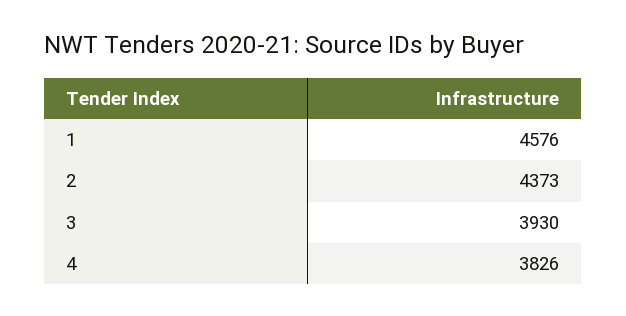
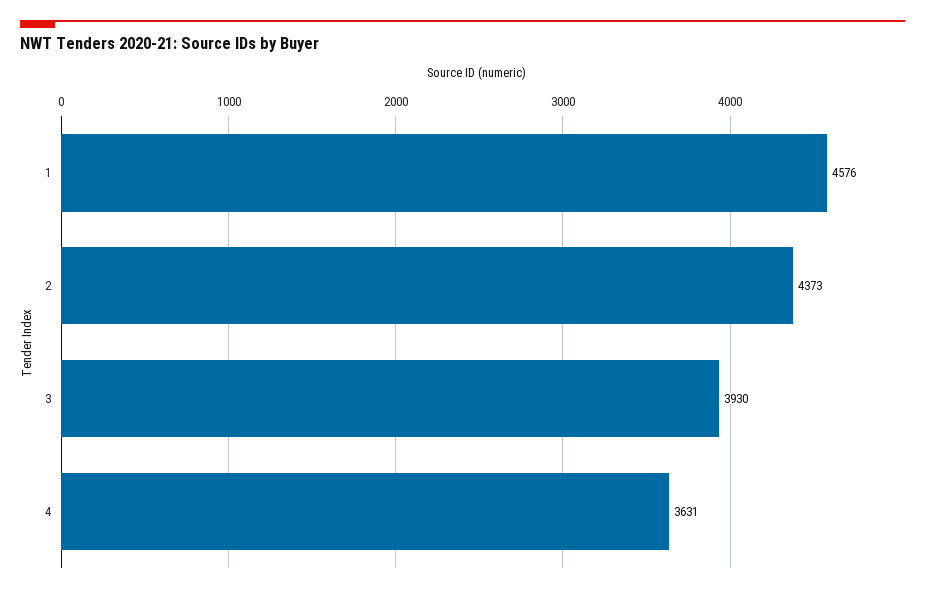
4: 3826 -> 3631

